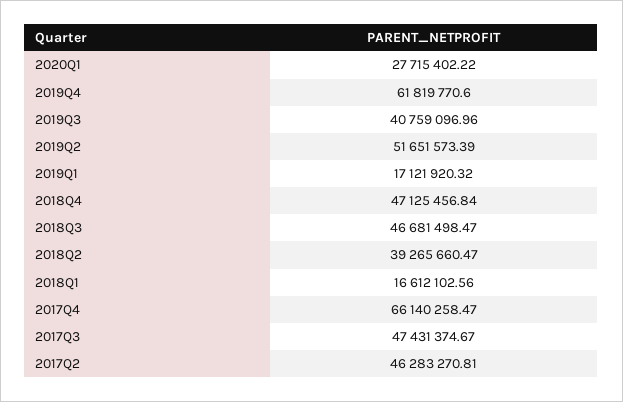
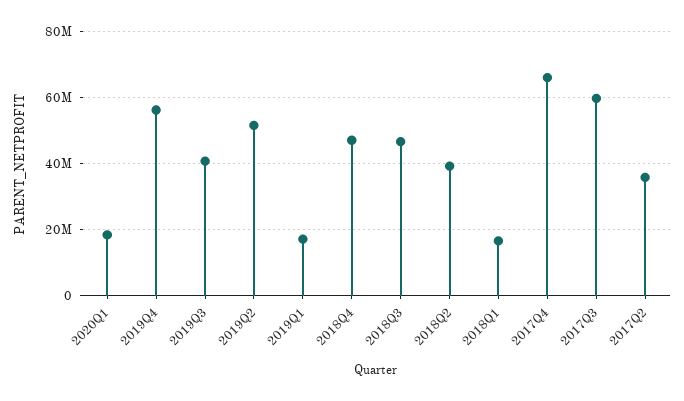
2020Q1: 27715402.22 -> 18000000
2019Q4: 61819770.6 -> 56000000
2017Q3: 47431374.67 -> 60000000
2017Q2: 46283270.81 -> 36000000

